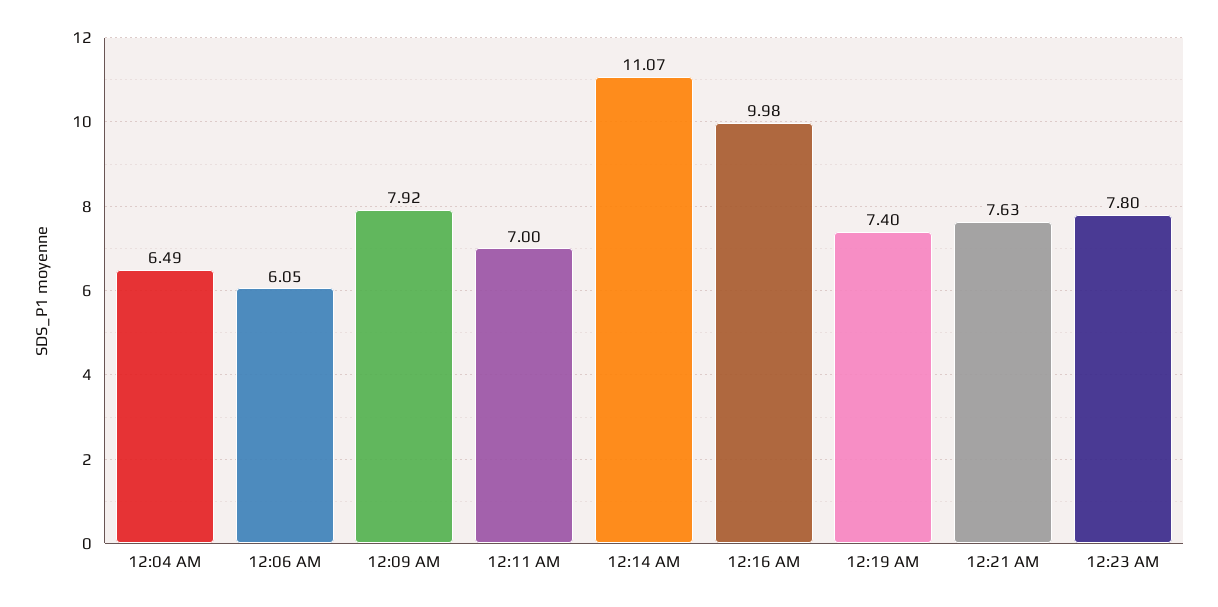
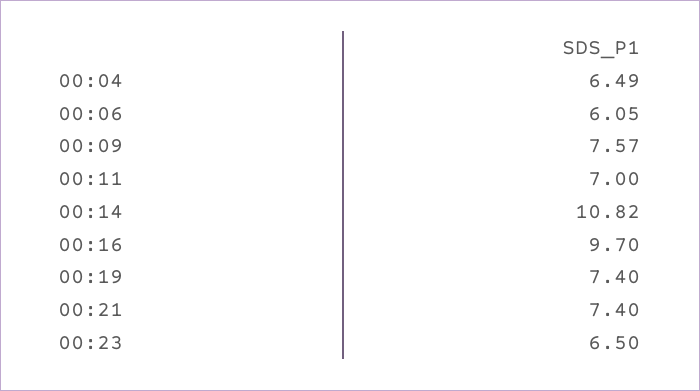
12:09 AM: 7.92 -> 7.57
12:14 AM: 11.07 -> 10.82
12:16 AM: 9.98 -> 9.7
12:21 AM: 7.63 -> 7.4
12:23 AM: 7.8 -> 6.5

